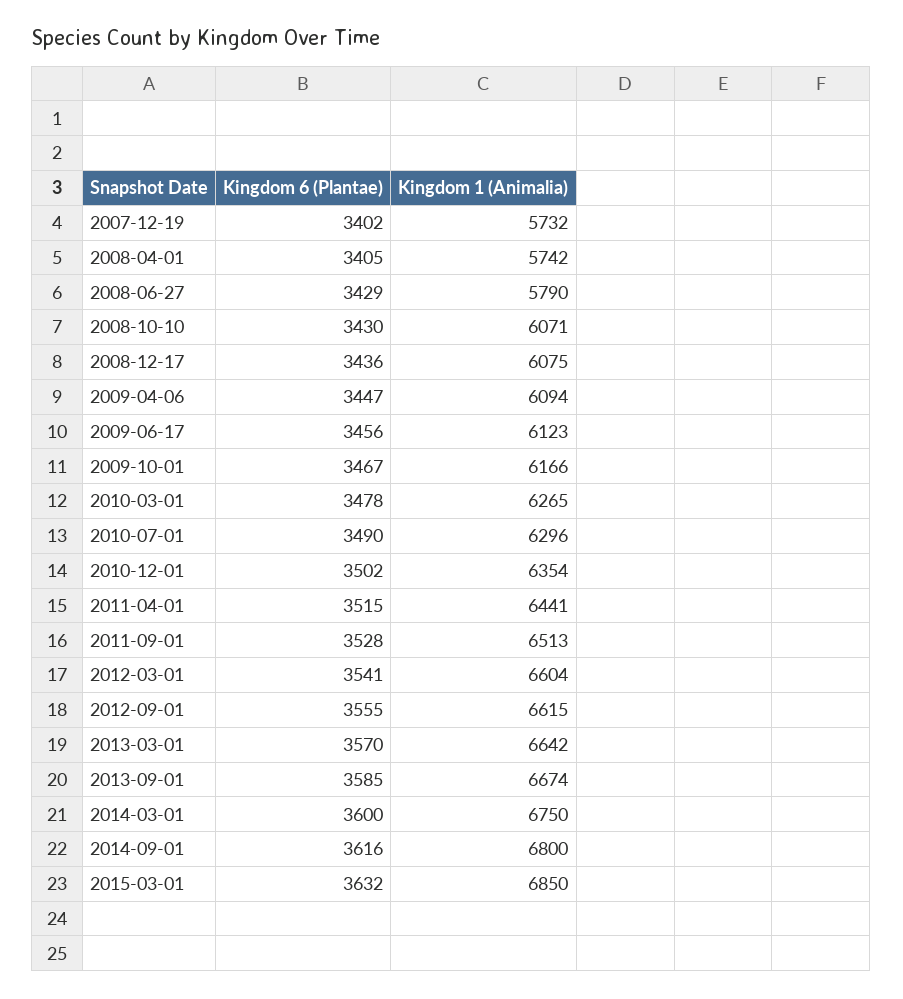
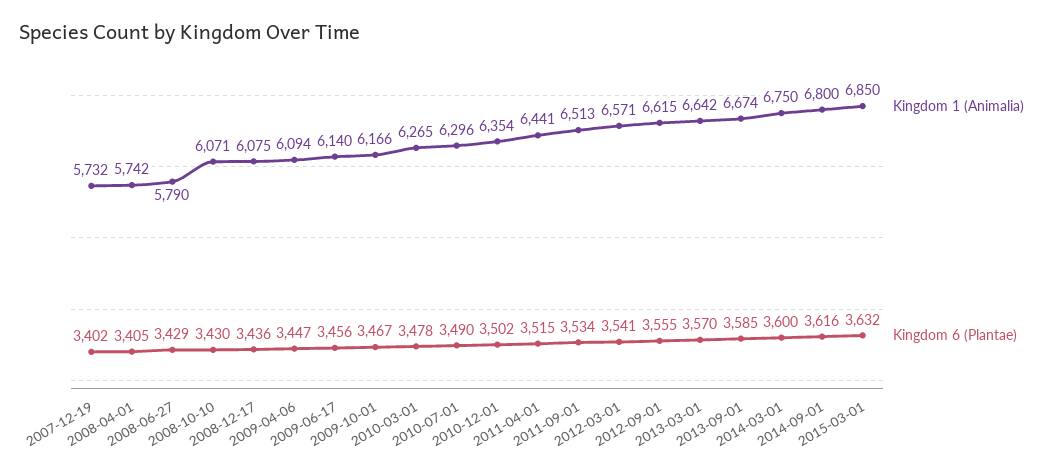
Kingdom 1 (Animalia), 2009-06-17: 6123 -> 6140
Kingdom 6 (Plantae), 2011-09-01: 3528 -> 3534
Kingdom 1 (Animalia), 2012-03-01: 6604 -> 6571

